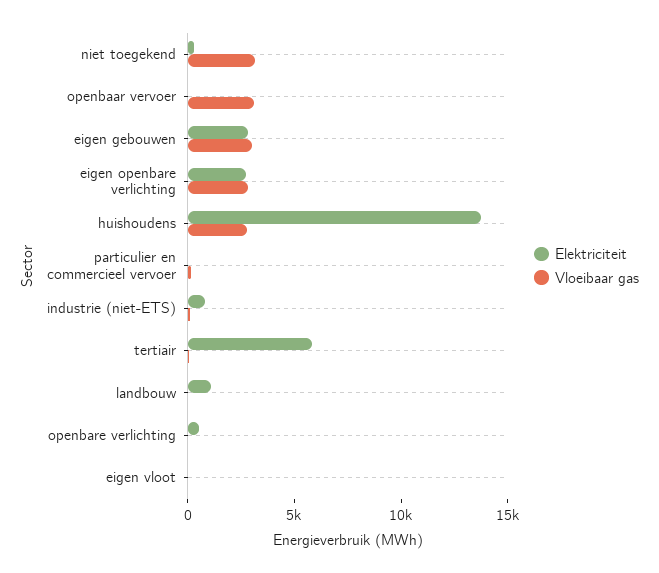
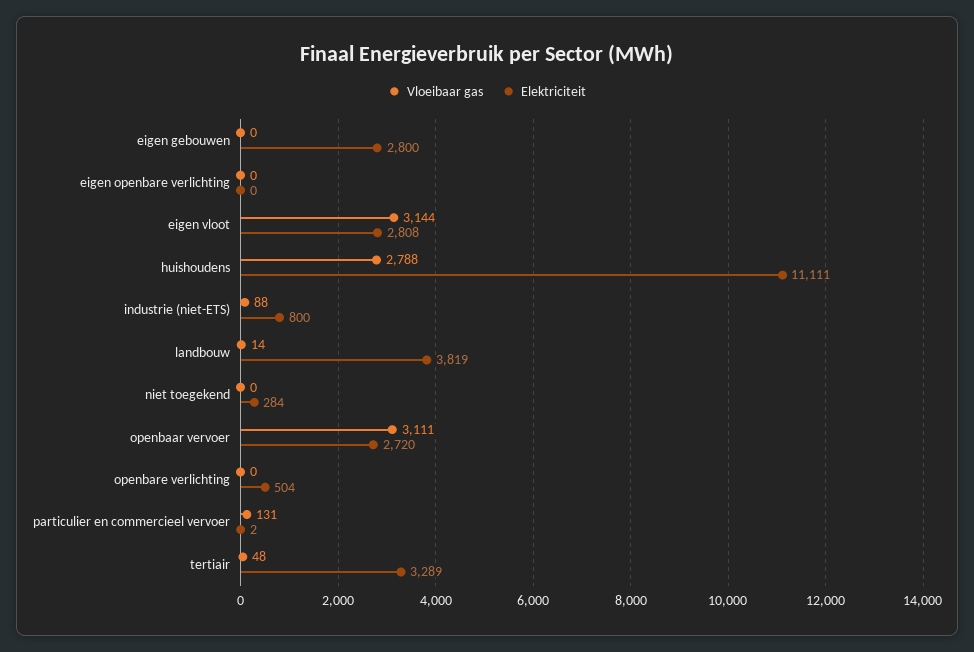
Vloeibaar gas, niet toegekend: 3000 -> 0
Elektriciteit, openbaar vervoer: 0 -> 2720
Vloeibaar gas, eigen gebouwen: 3000 -> 0
Elektriciteit, eigen openbare verlichting: 3000 -> 0
Vloeibaar gas, eigen openbare verlichting: 3000 -> 0
Elektriciteit, huishoudens: 14000 -> 11111
Elektriciteit, tertiair: 6000 -> 3289
Elektriciteit, landbouw: 1000 -> 3819
Elektriciteit, eigen vloot: 0 -> 2808
Vloeibaar gas, eigen vloot: 0 -> 3144

